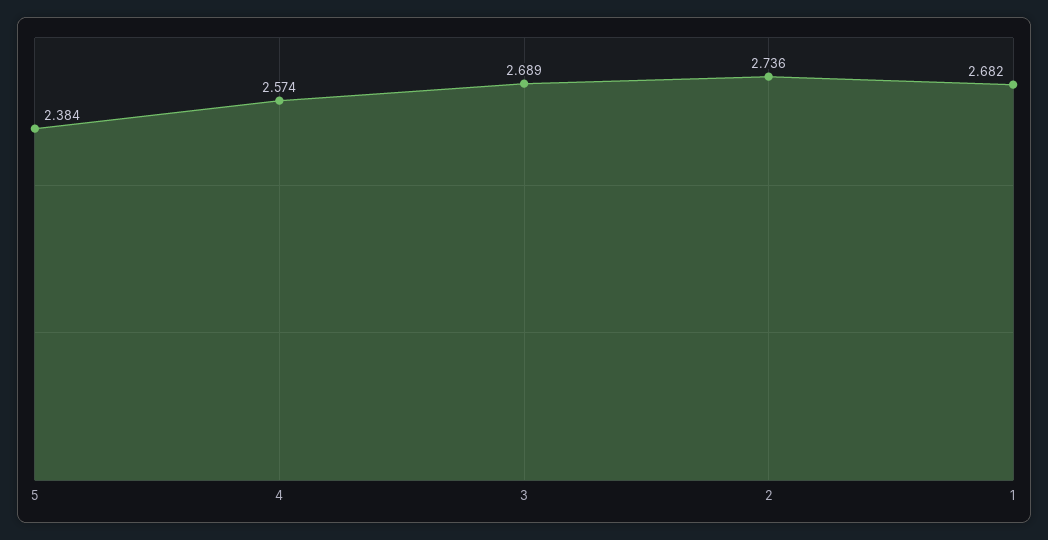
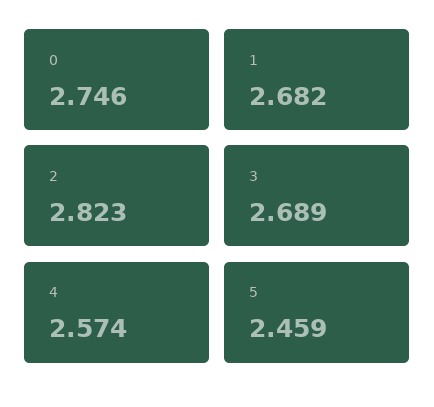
5: 2.384 -> 2.459
2: 2.736 -> 2.823
0: none -> 2.746

